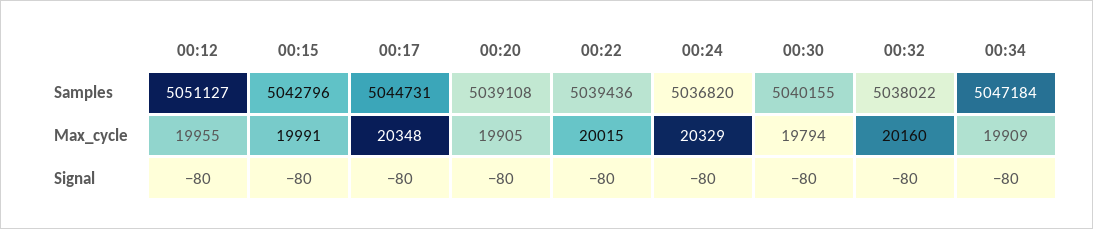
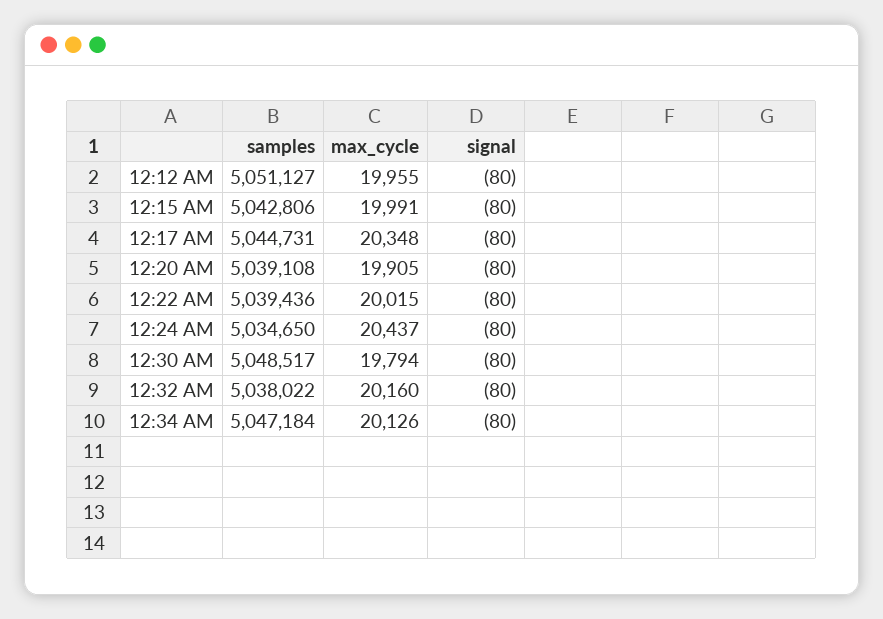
00:15, Samples: 5042796 -> 5042806
00:24, Samples: 5036820 -> 5034650
00:30, Samples: 5040155 -> 5048517
00:24, Max_cycle: 20329 -> 20437
00:34, Max_cycle: 19909 -> 20126

